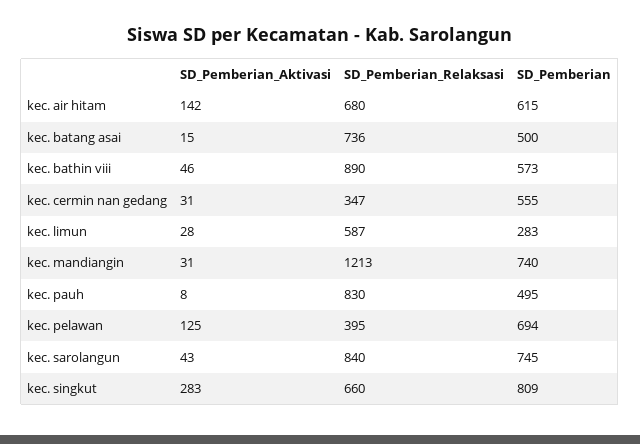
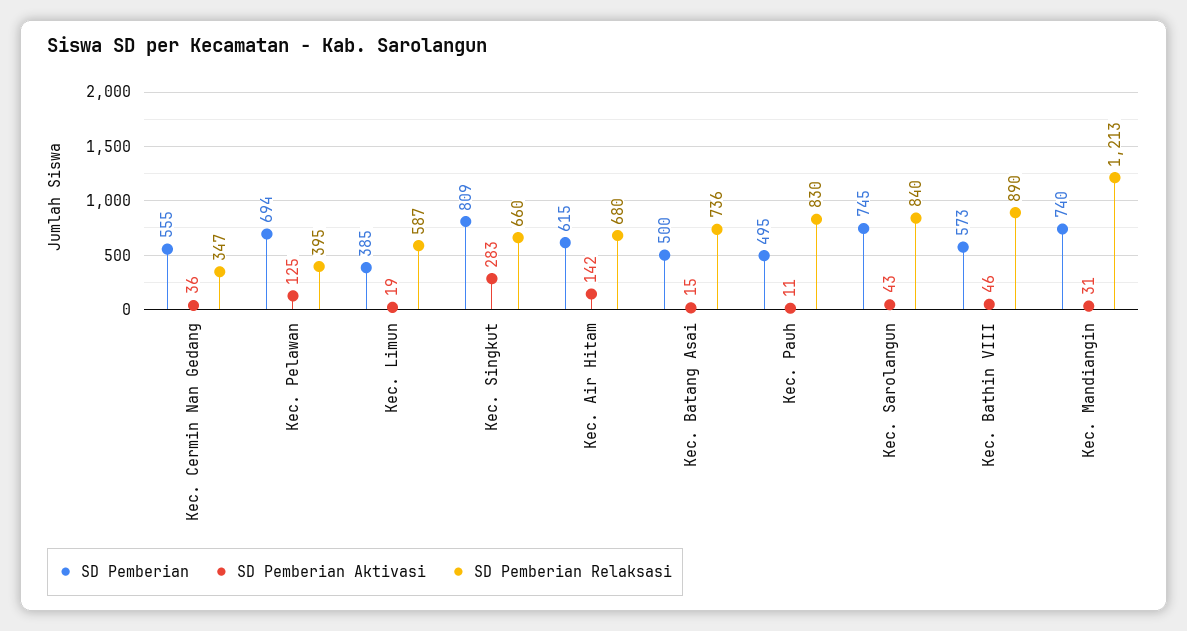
SD_Pemberian_Aktivasi, kec. cermin nan gedang: 31 -> 36
SD_Pemberian_Aktivasi, kec. limun: 28 -> 19
SD_Pemberian, kec. limun: 283 -> 385
SD_Pemberian_Aktivasi, kec. pauh: 8 -> 11

